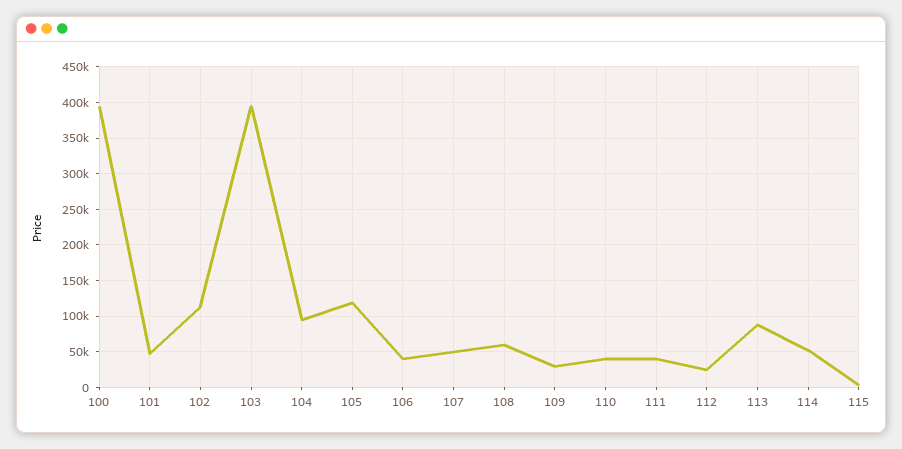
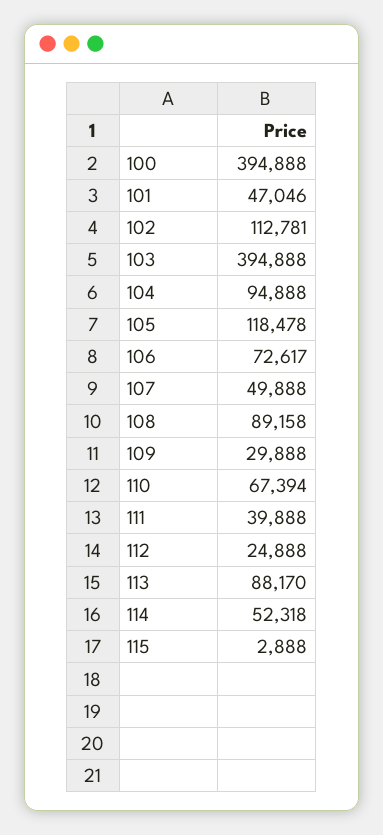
106: 40000 -> 72617
108: 60000 -> 89158
110: 40000 -> 67394

